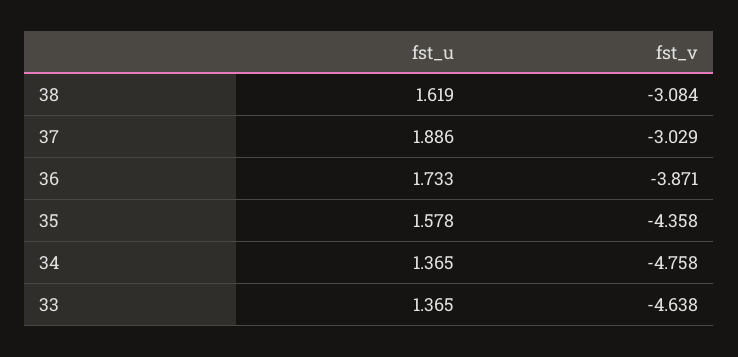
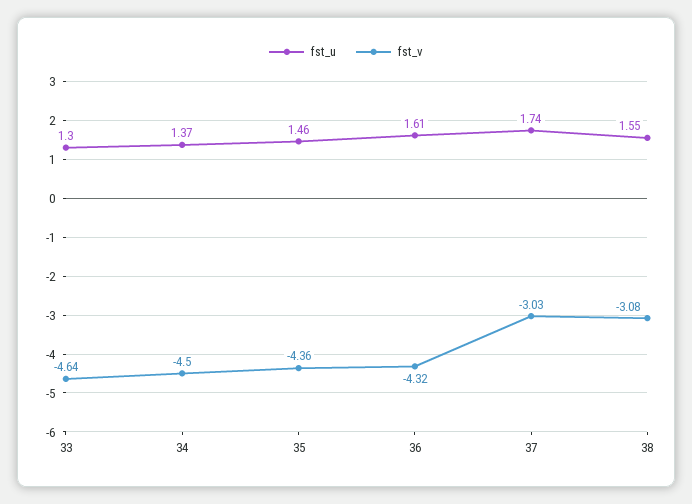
fst_u, 38: 1.619 -> 1.55
fst_u, 37: 1.886 -> 1.74
fst_u, 36: 1.733 -> 1.61
fst_v, 36: -3.871 -> -4.32
fst_u, 35: 1.578 -> 1.46
fst_v, 34: -4.758 -> -4.5
fst_u, 33: 1.365 -> 1.3

